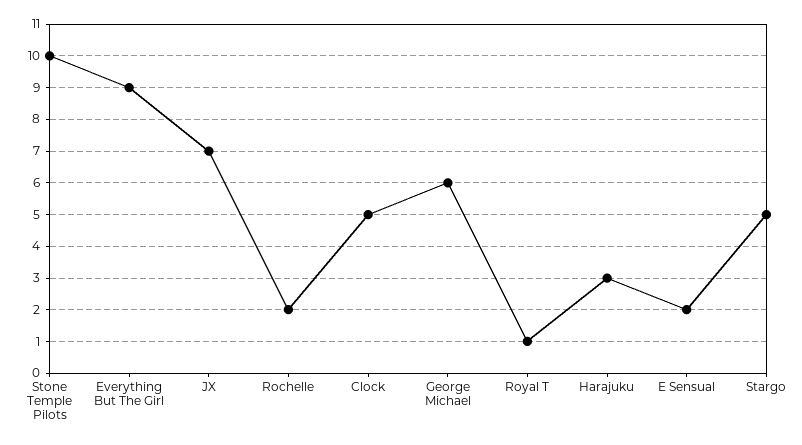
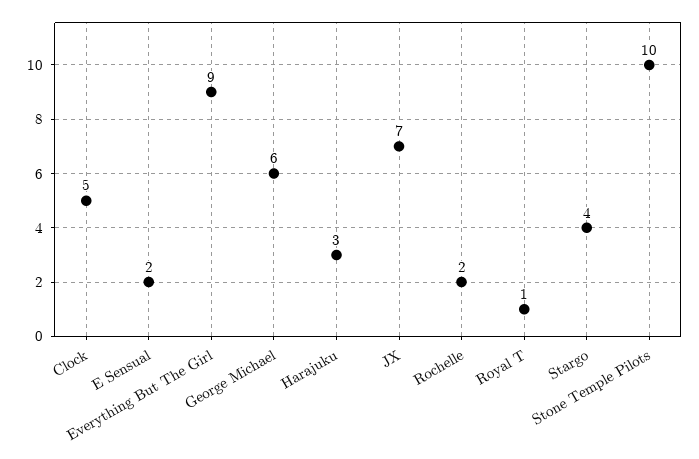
Stargo: 5 -> 4

